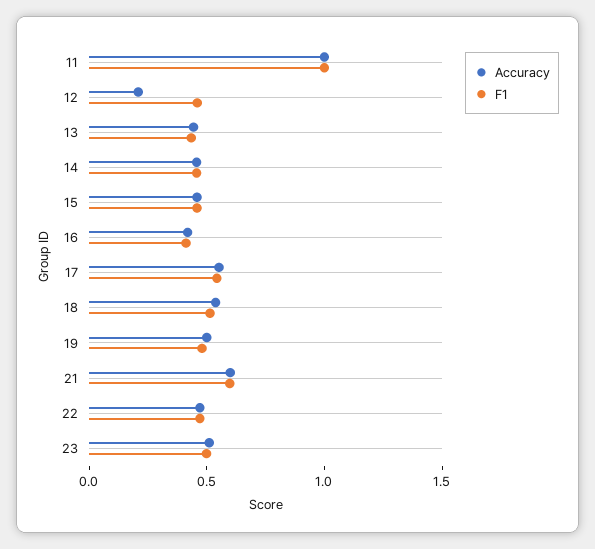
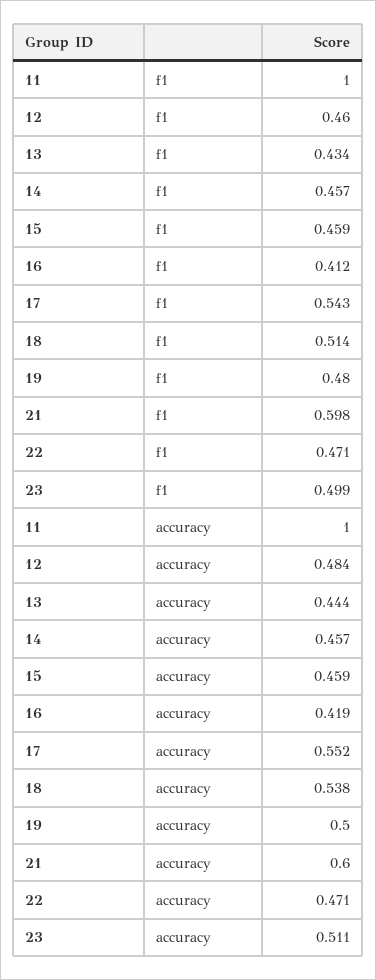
Accuracy, 12: 0.2 -> 0.484

